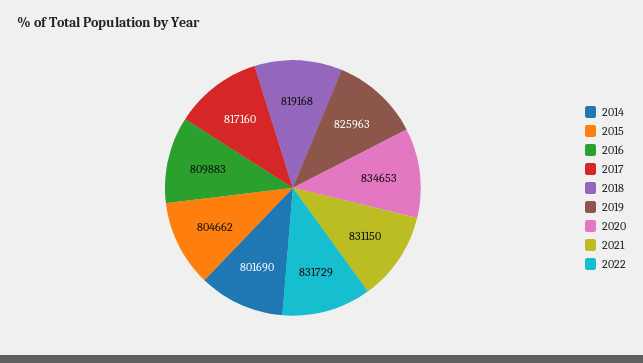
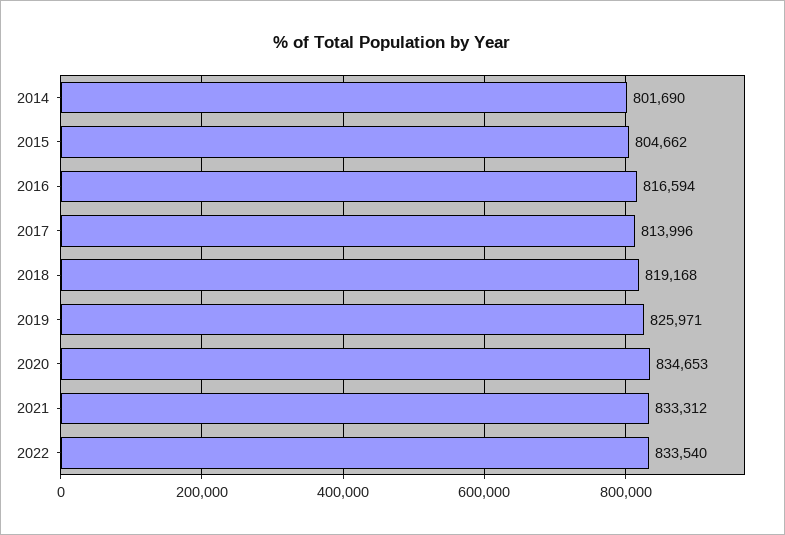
2016: 809883 -> 816594
2017: 817160 -> 813996
2019: 825963 -> 825971
2021: 831150 -> 833312
2022: 831729 -> 833540

